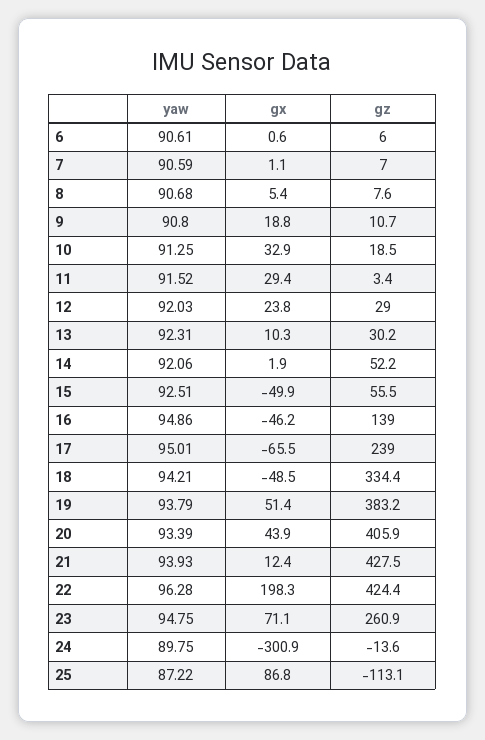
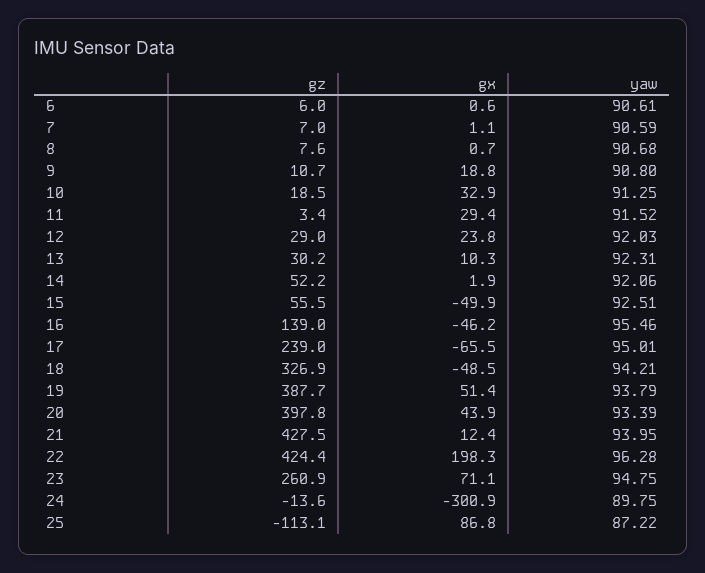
gx, 8: 5.4 -> 0.7
yaw, 16: 94.86 -> 95.46
gz, 18: 334.4 -> 326.9
gz, 19: 383.2 -> 387.7
gz, 20: 405.9 -> 397.8
yaw, 21: 93.93 -> 93.95

